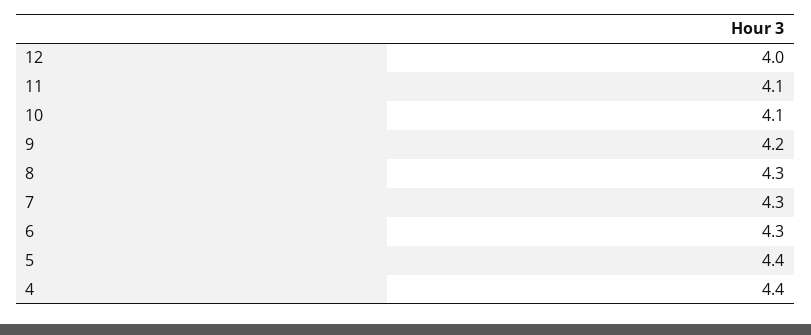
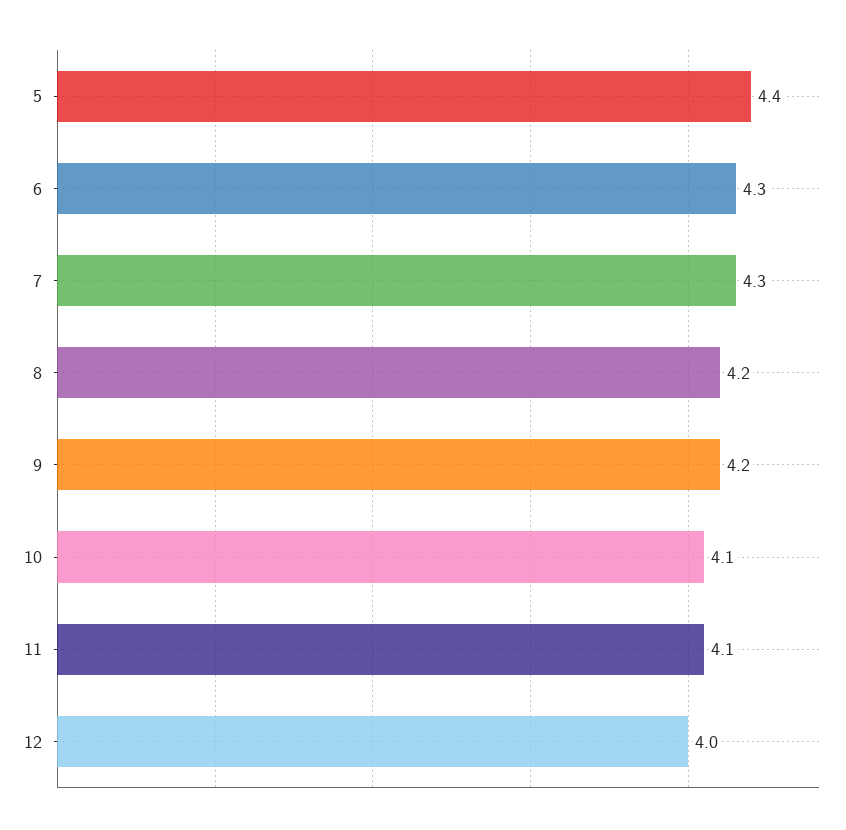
8: 4.3 -> 4.2
4: 4.4 -> none

